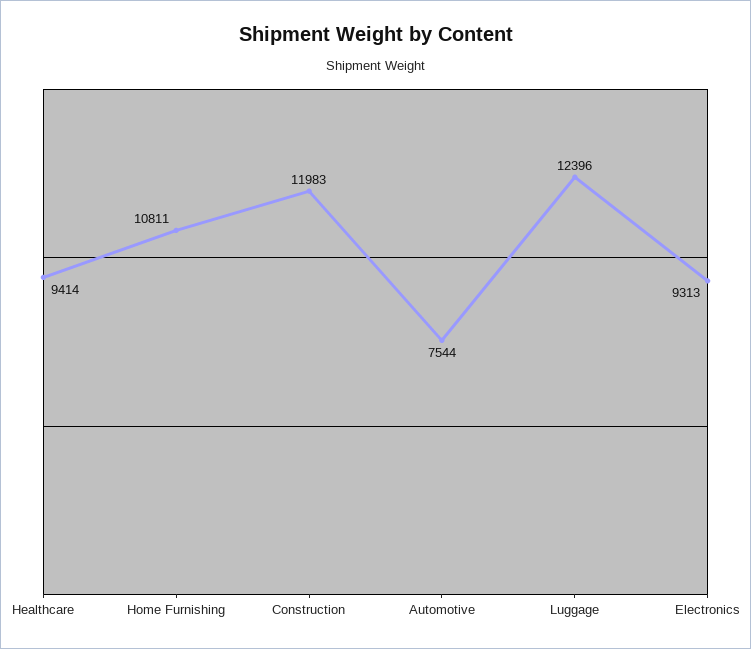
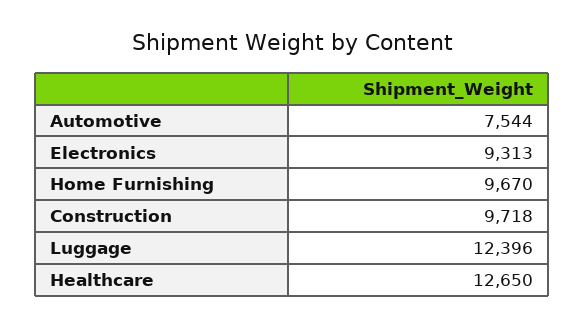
Healthcare: 9414 -> 12650
Home Furnishing: 10811 -> 9670
Construction: 11983 -> 9718

